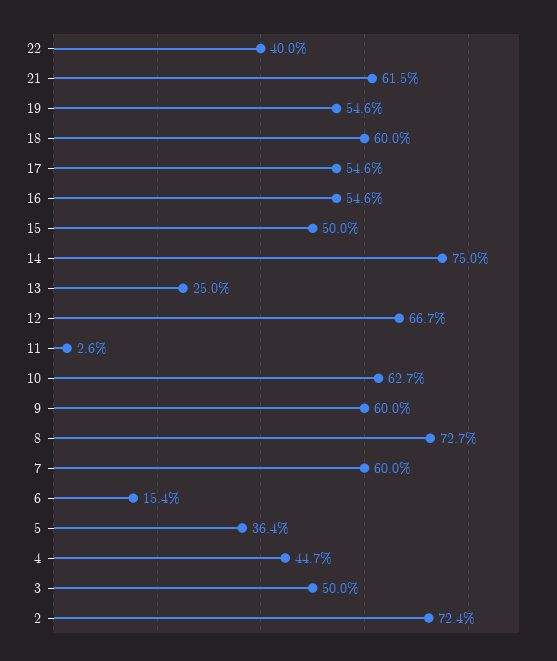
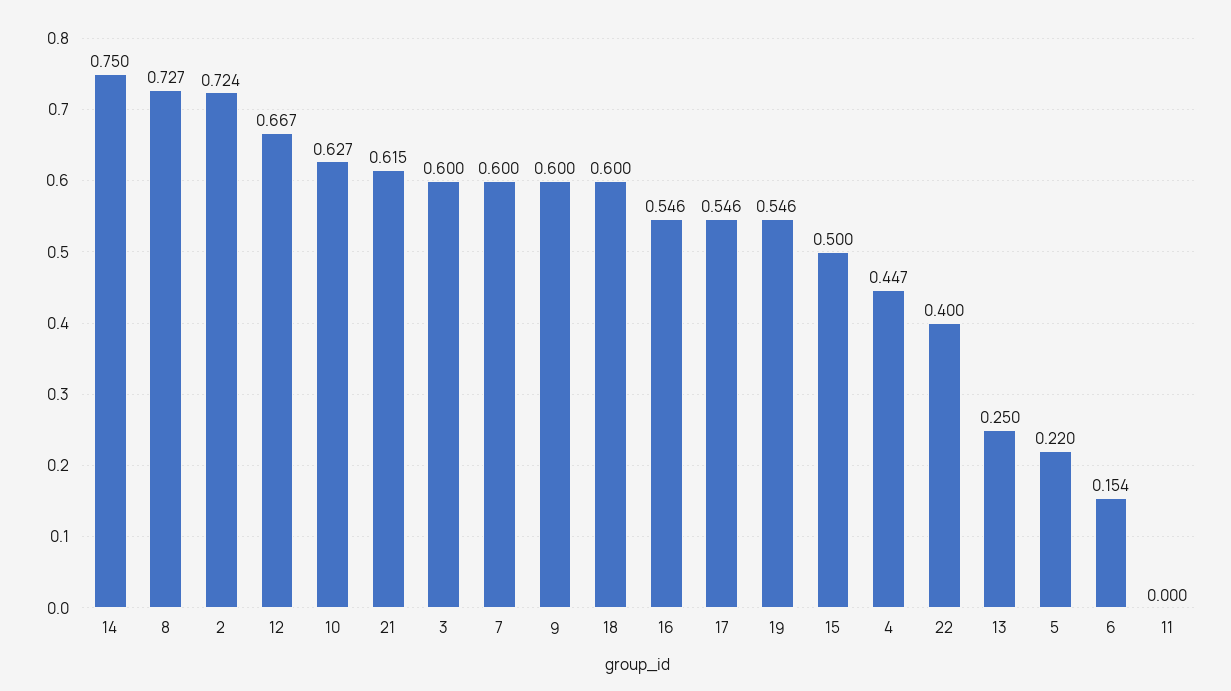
11: 0.026 -> 0
5: 0.364 -> 0.22
3: 0.5 -> 0.6

